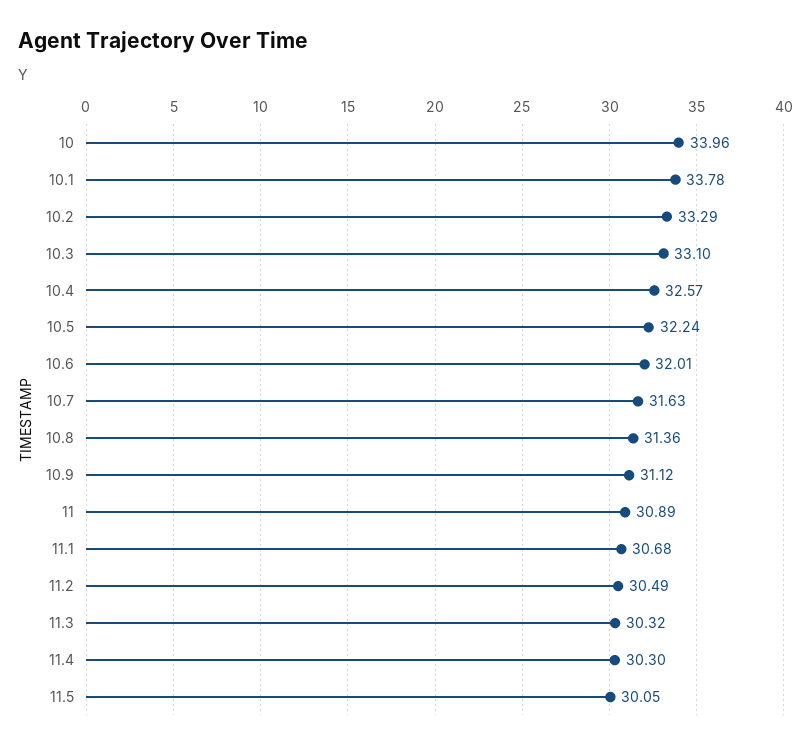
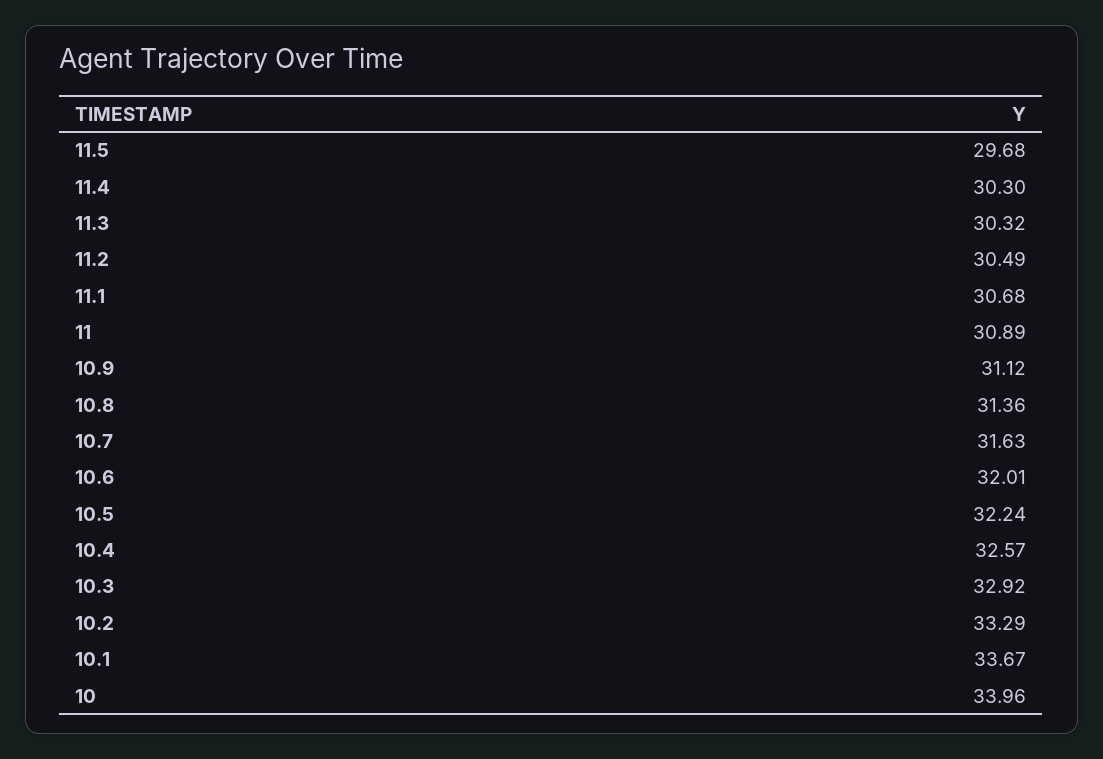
10.1: 33.78 -> 33.67
10.3: 33.1 -> 32.92
11.5: 30.05 -> 29.68

